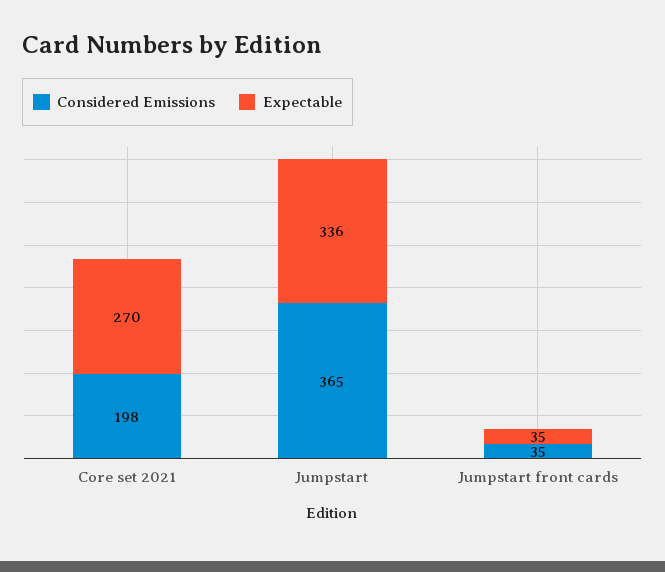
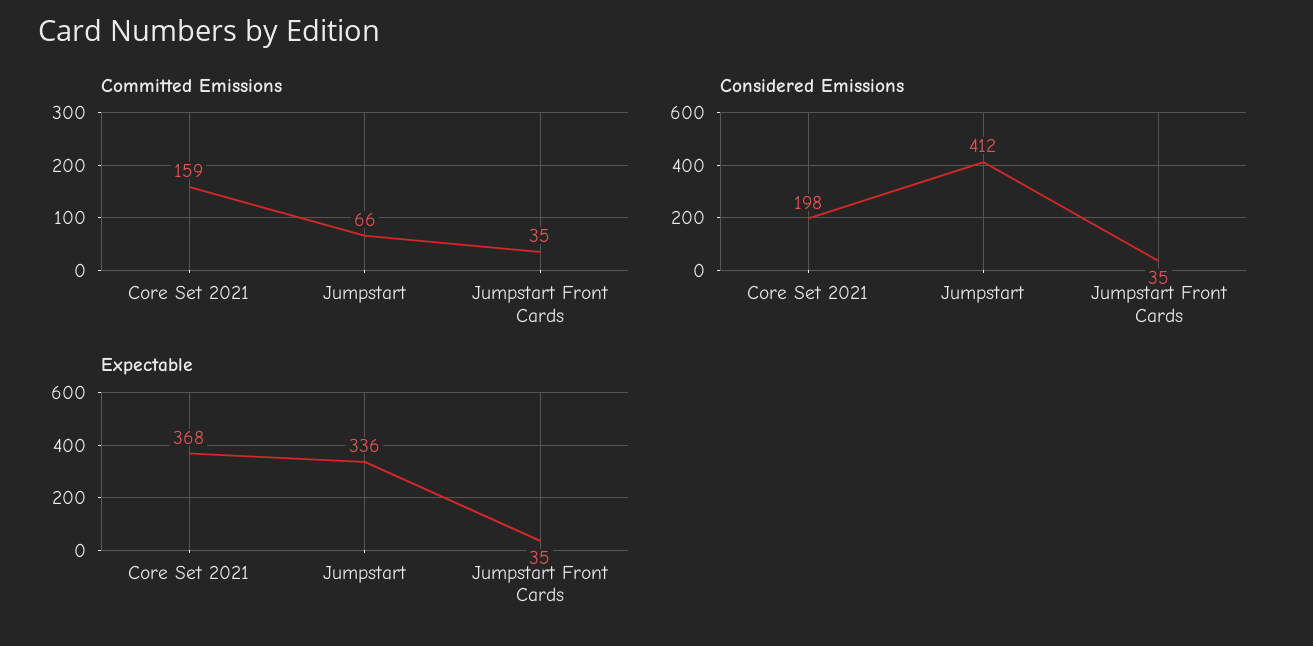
Expectable, Core set 2021: 270 -> 368
Considered Emissions, Jumpstart: 365 -> 412
Committed Emissions, Core set 2021: none -> 159
Committed Emissions, Jumpstart: none -> 66
Committed Emissions, Jumpstart front cards: none -> 35

